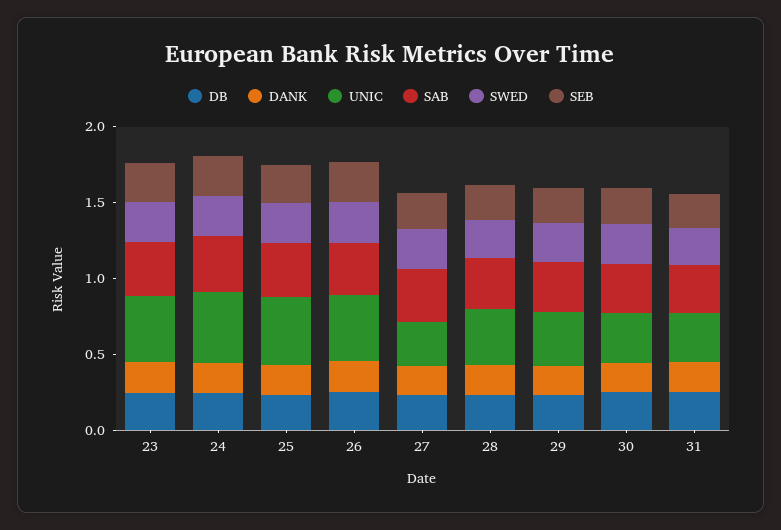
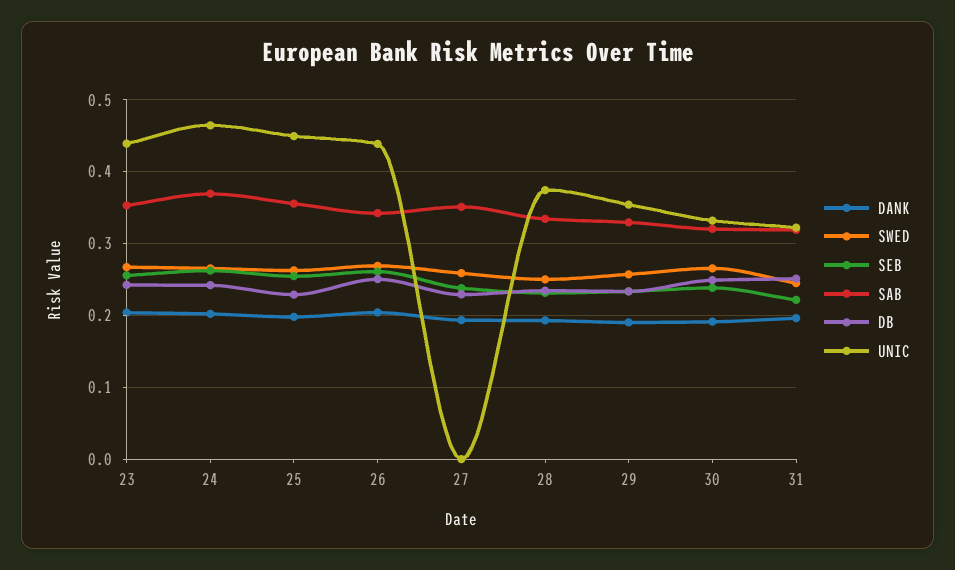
UNIC, 27: 0.3 -> 0

